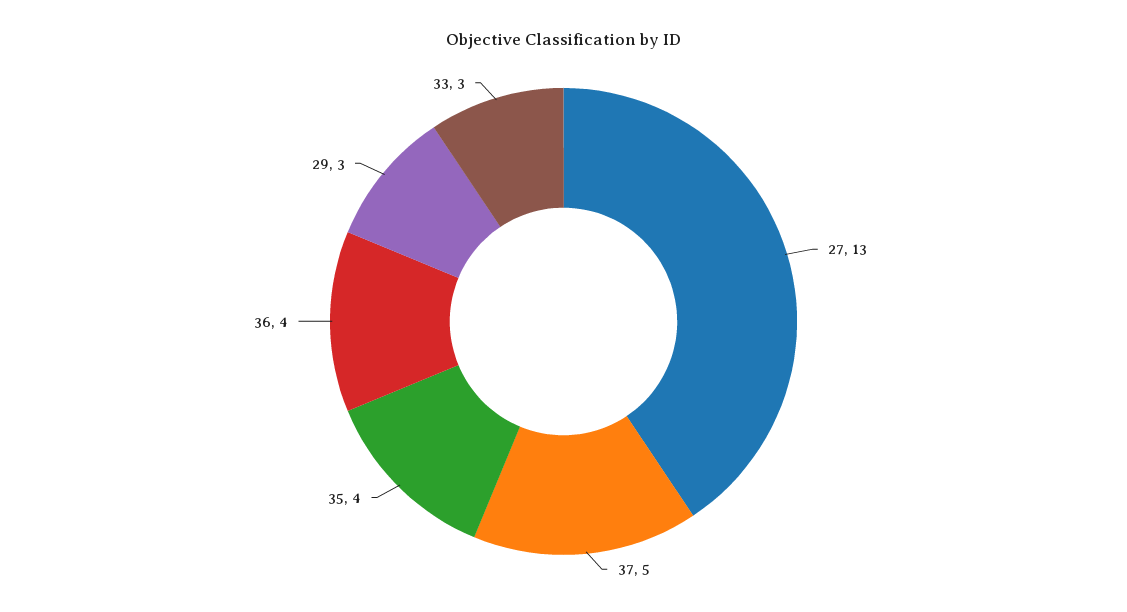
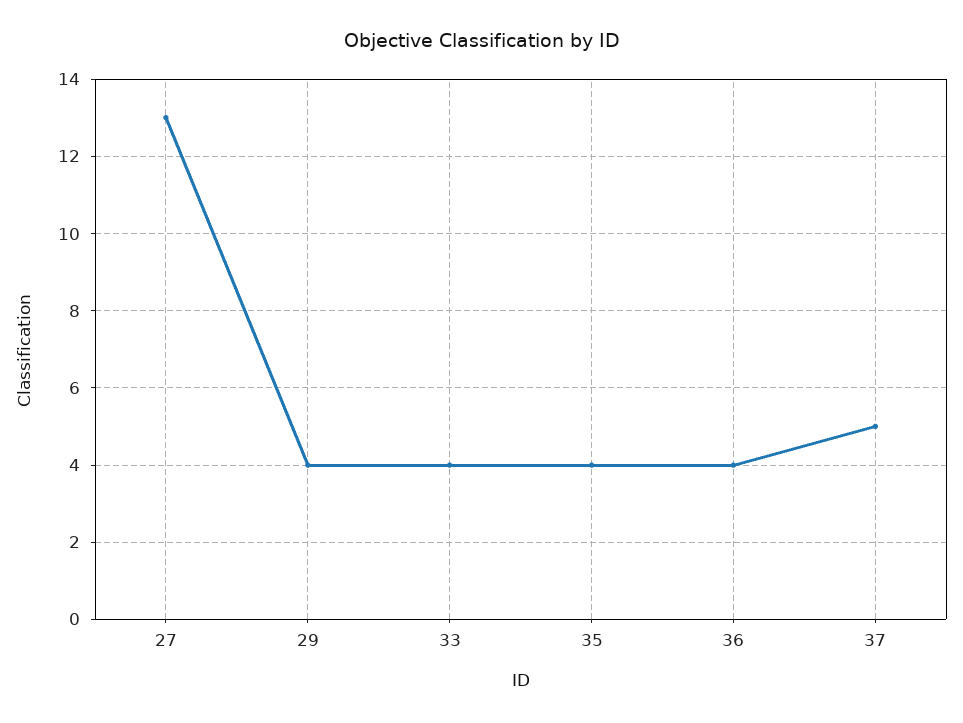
29: 3 -> 4
33: 3 -> 4

